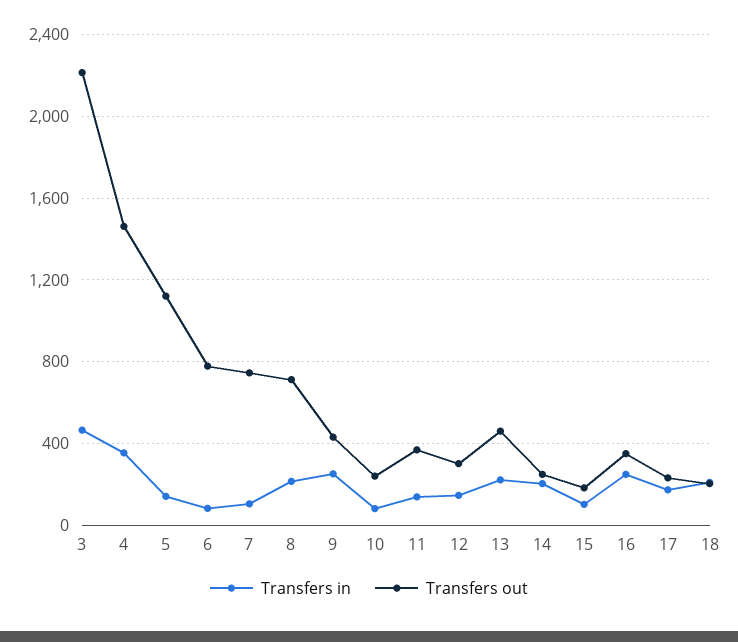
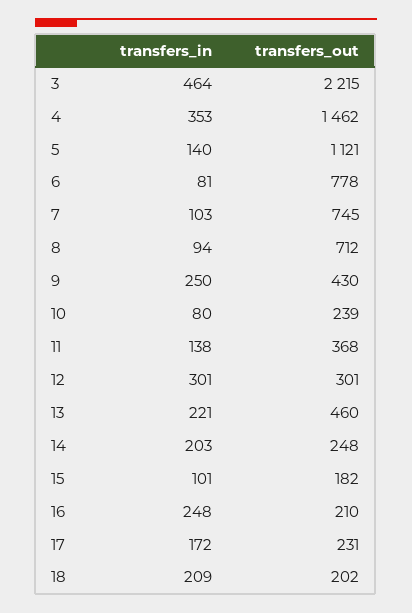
Transfers in, 8: 200 -> 94
Transfers in, 12: 150 -> 301
Transfers out, 16: 350 -> 210

